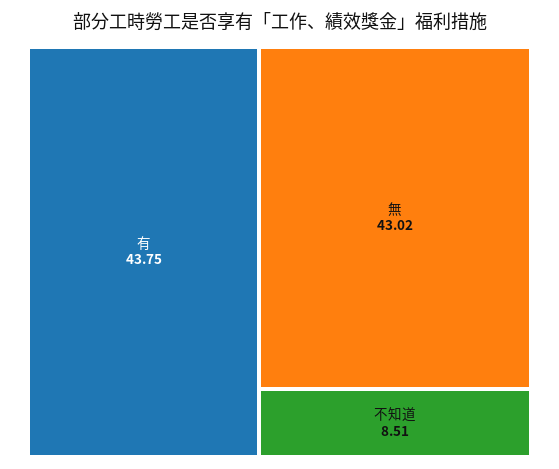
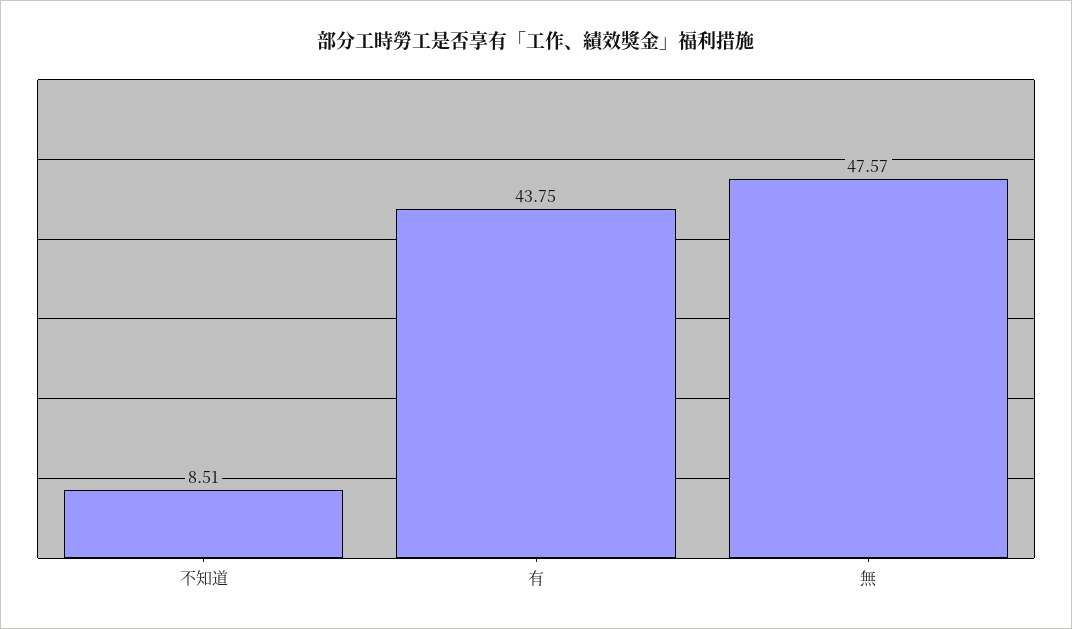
無: 43.02 -> 47.57

